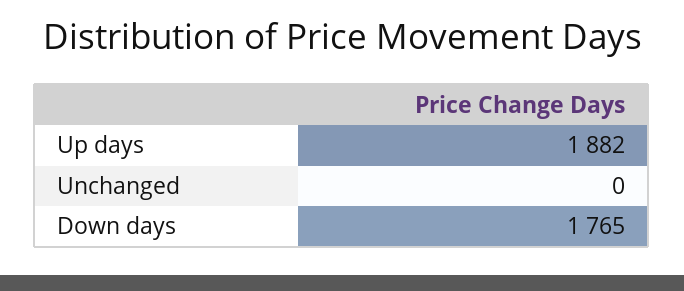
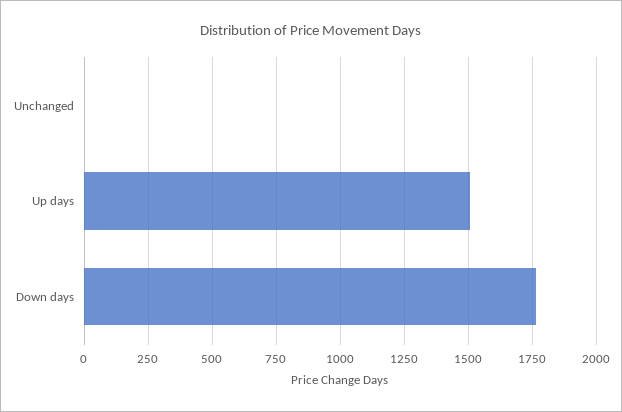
Up days: 1882 -> 1500

